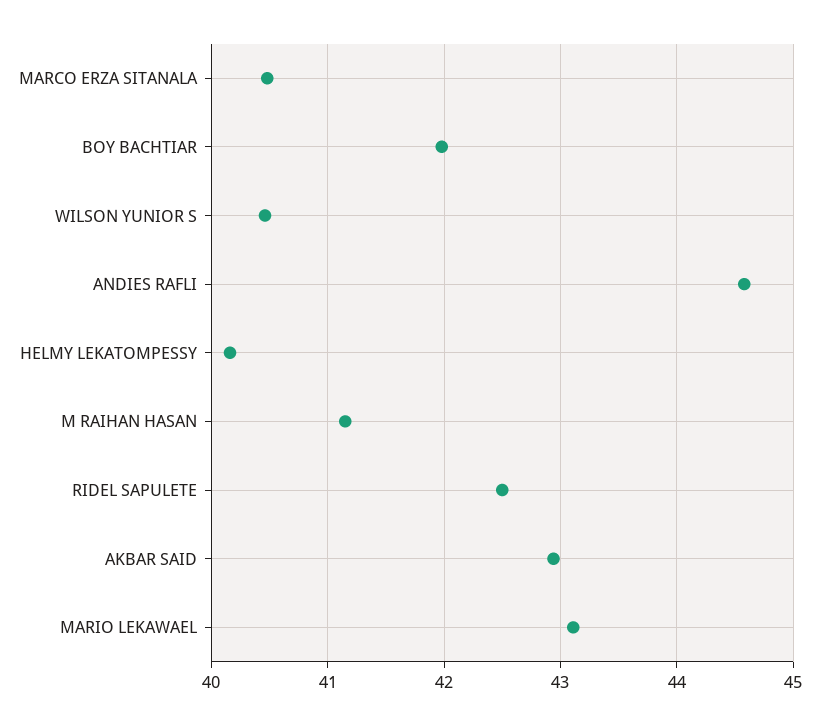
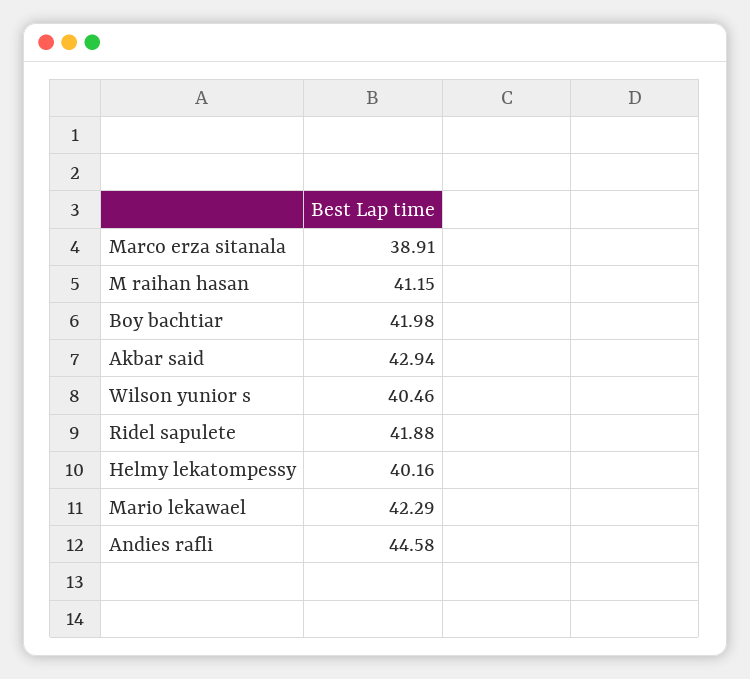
MARCO ERZA SITANALA: 40.5 -> 38.91
RIDEL SAPULETE: 42.5 -> 41.88
MARIO LEKAWAEL: 43.1 -> 42.29

